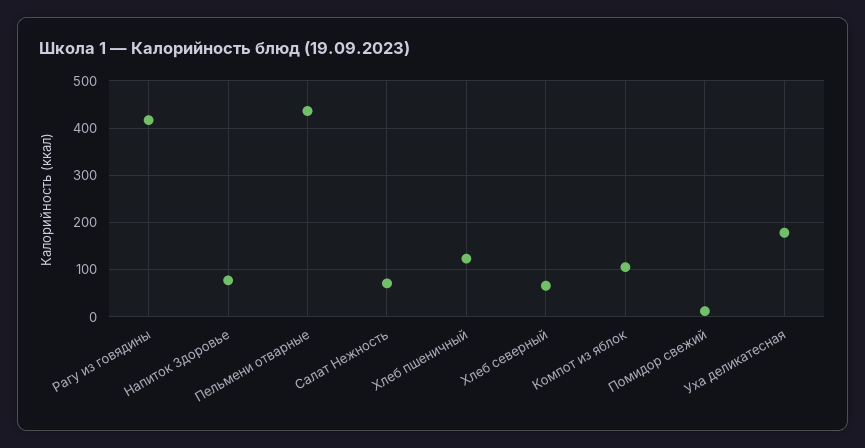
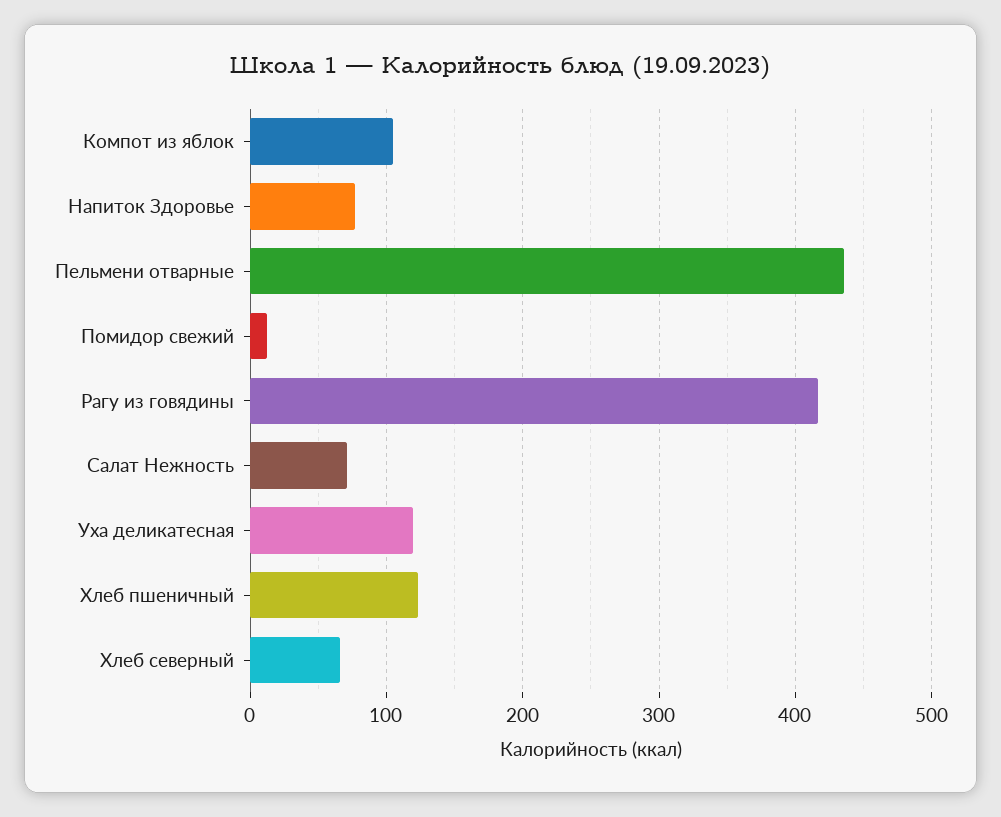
Уха деликатесная: 180 -> 120

